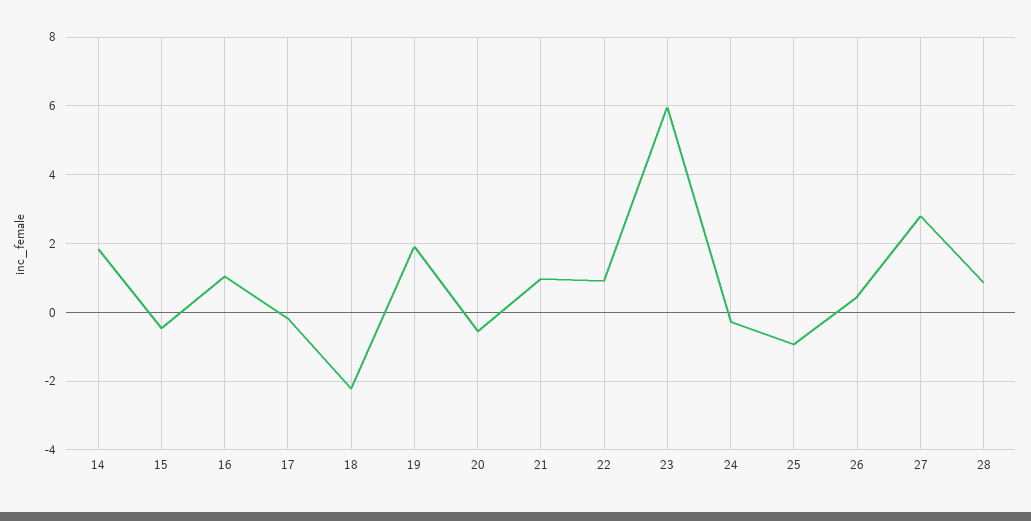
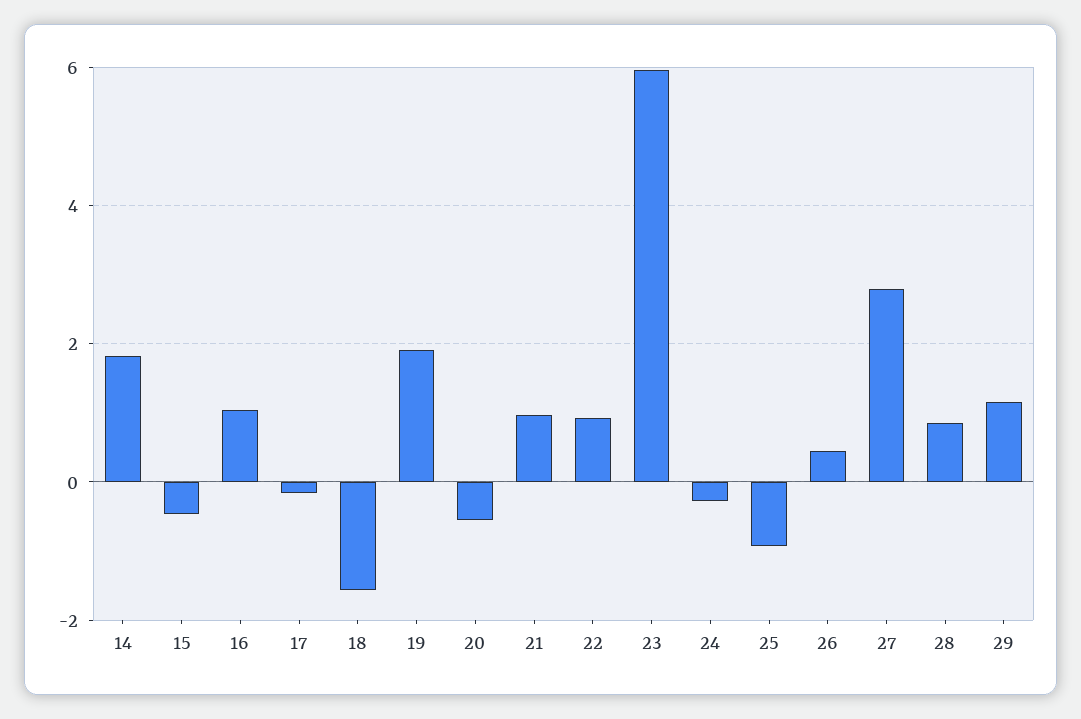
18: -2.2 -> -1.6
29: none -> 1.2

